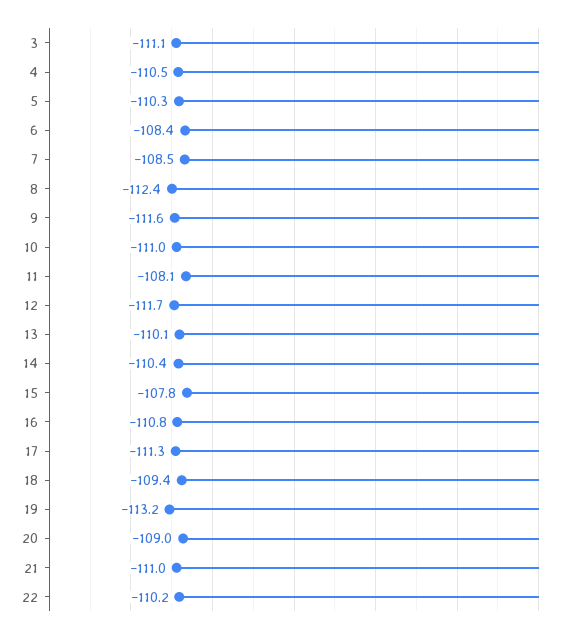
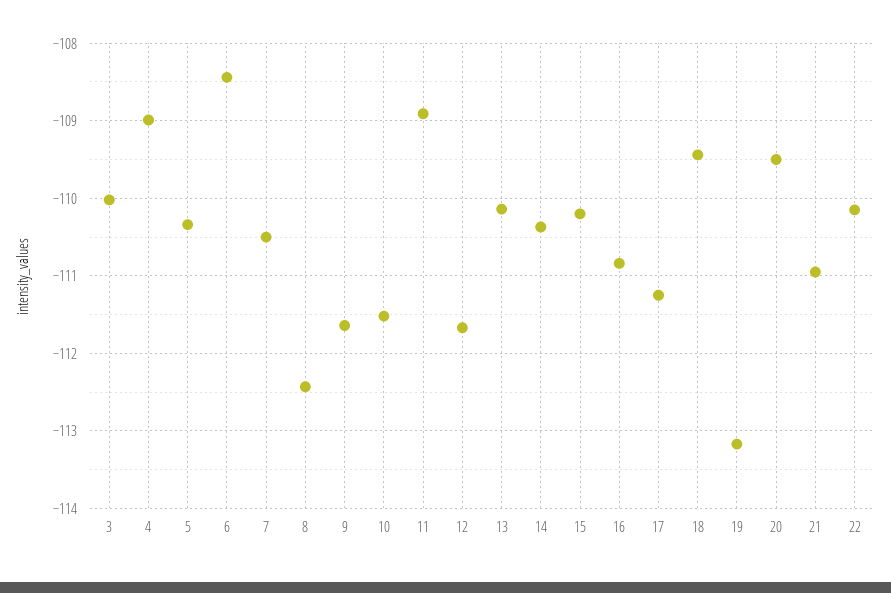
3: -111.1 -> -110
4: -110.5 -> -109
7: -108.5 -> -110.5
10: -111 -> -111.5
11: -108.1 -> -108.9
15: -107.8 -> -110.2
20: -109 -> -109.5

